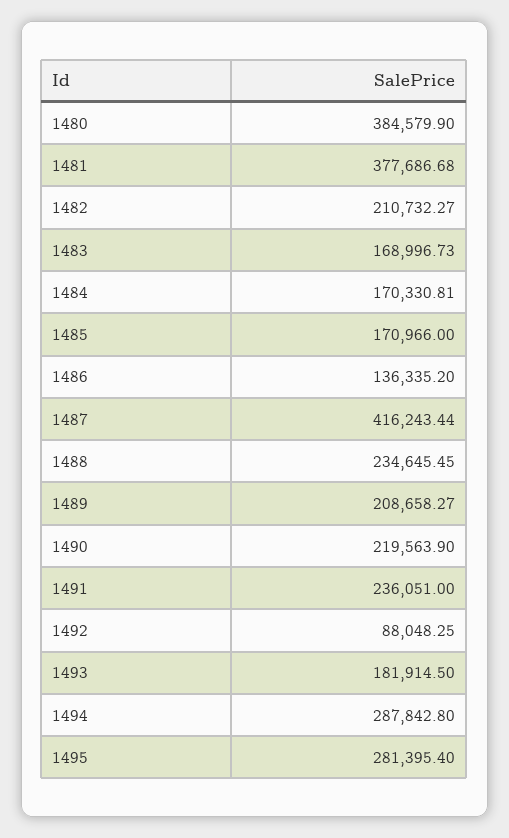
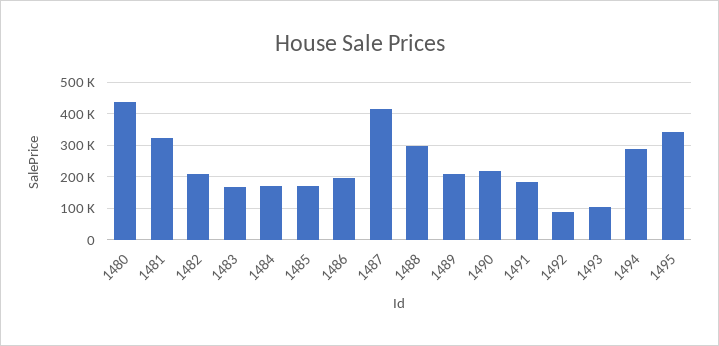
1480: 384579.9 -> 440000
1481: 377686.68 -> 320000
1486: 136335.2 -> 200000
1488: 234645.45 -> 300000
1491: 236051 -> 180000
1493: 181914.5 -> 100000
1495: 281395.4 -> 340000

